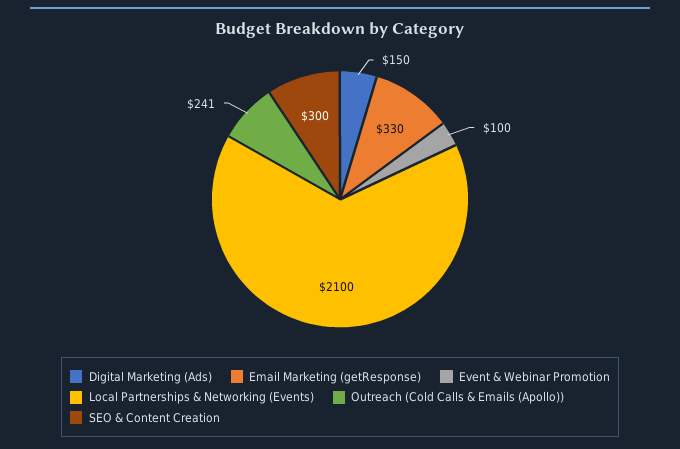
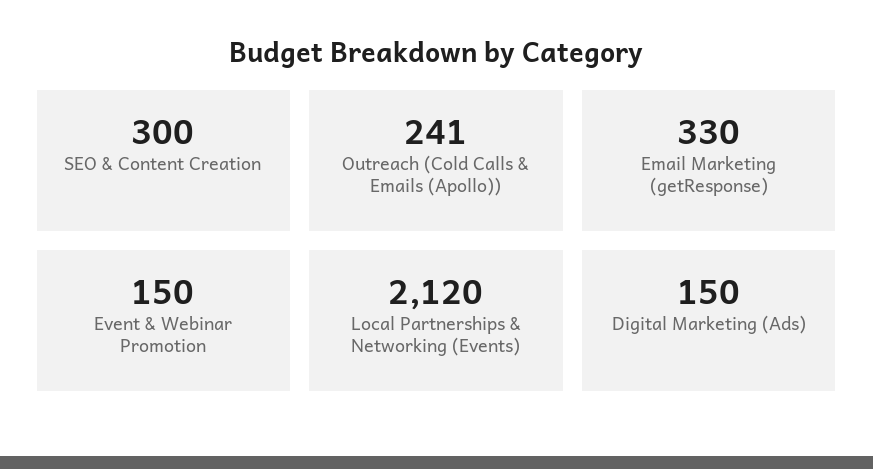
Event & Webinar Promotion: 100 -> 150
Local Partnerships & Networking (Events): 2100 -> 2120

